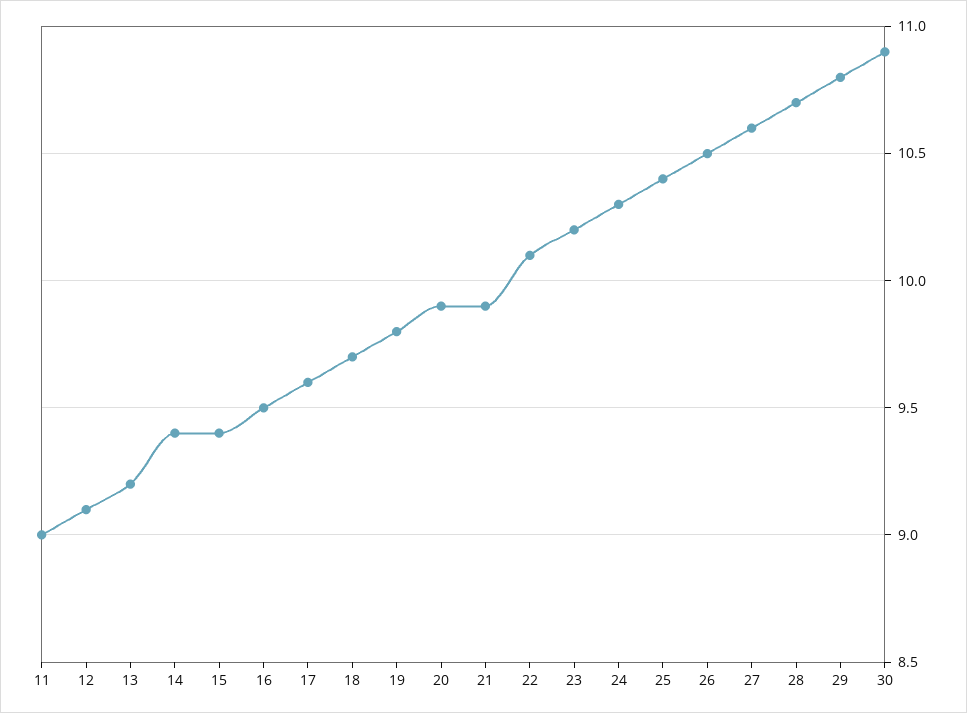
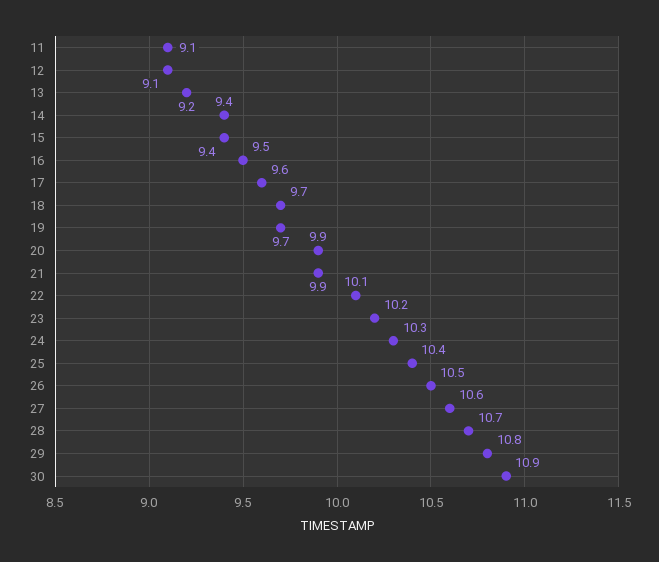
11: 9 -> 9.1
19: 9.8 -> 9.7

